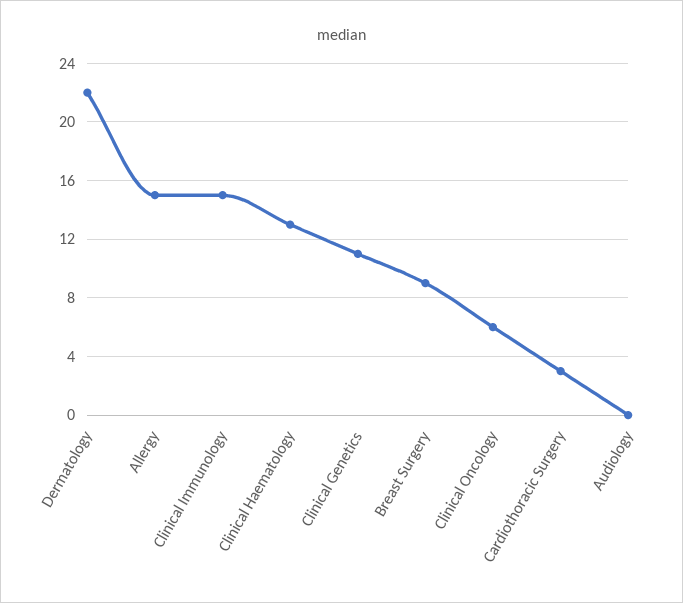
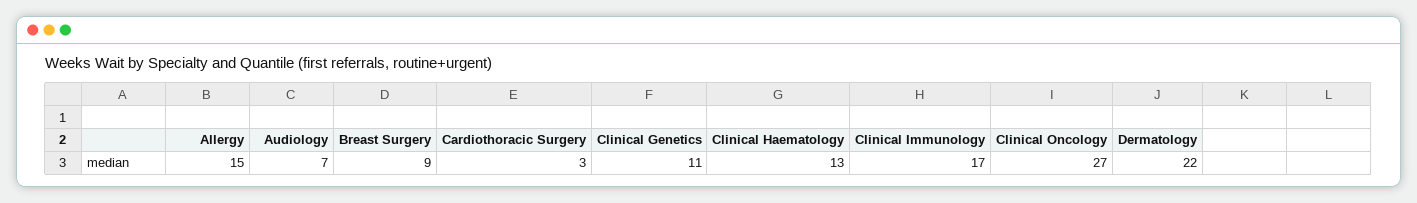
Clinical Immunology: 15 -> 17
Clinical Oncology: 6 -> 27
Audiology: 0 -> 7

